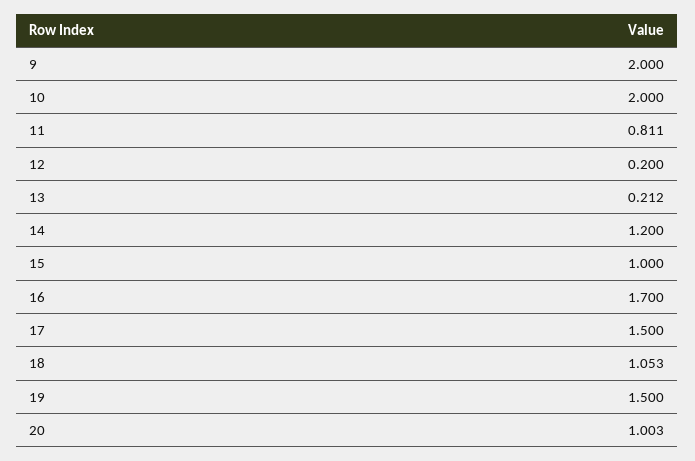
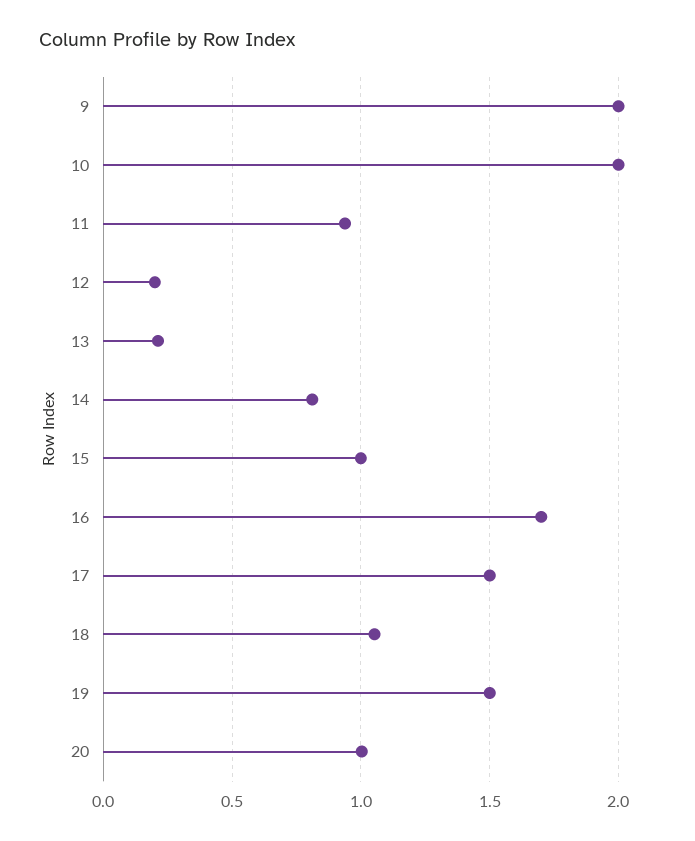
11: 0.811 -> 0.95
14: 1.2 -> 0.8

